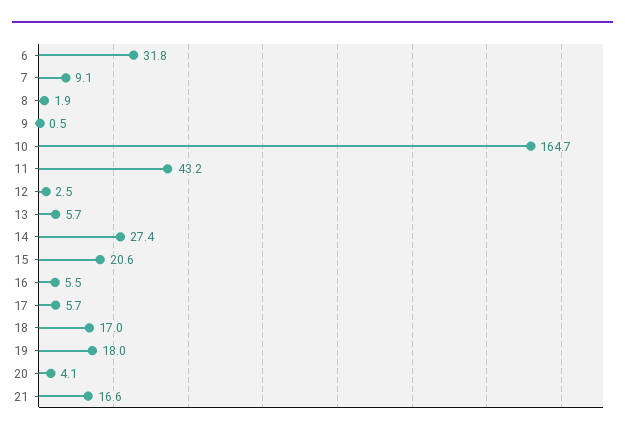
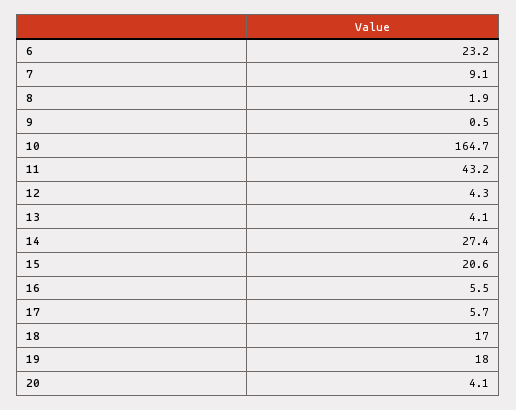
6: 31.8 -> 23.2
12: 2.5 -> 4.3
13: 5.7 -> 4.1
21: 16.6 -> none

